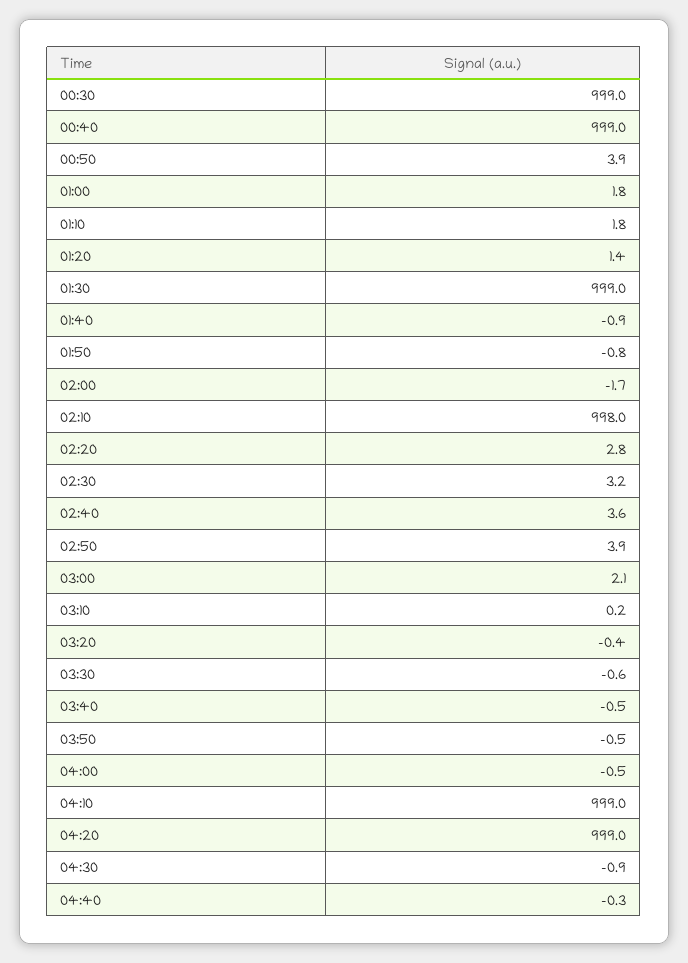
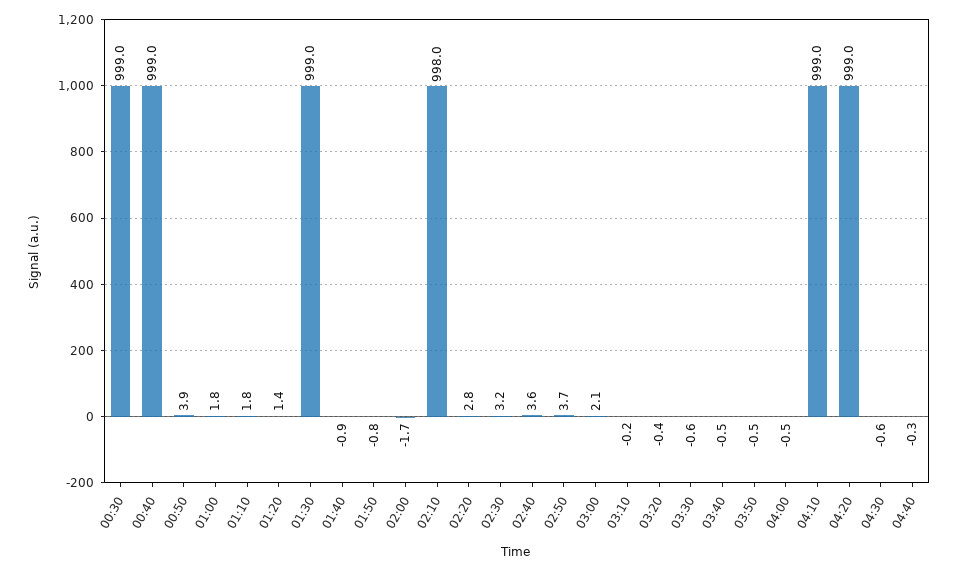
02:50: 3.9 -> 3.7
03:10: 0.2 -> -0.2
04:30: -0.9 -> -0.6

